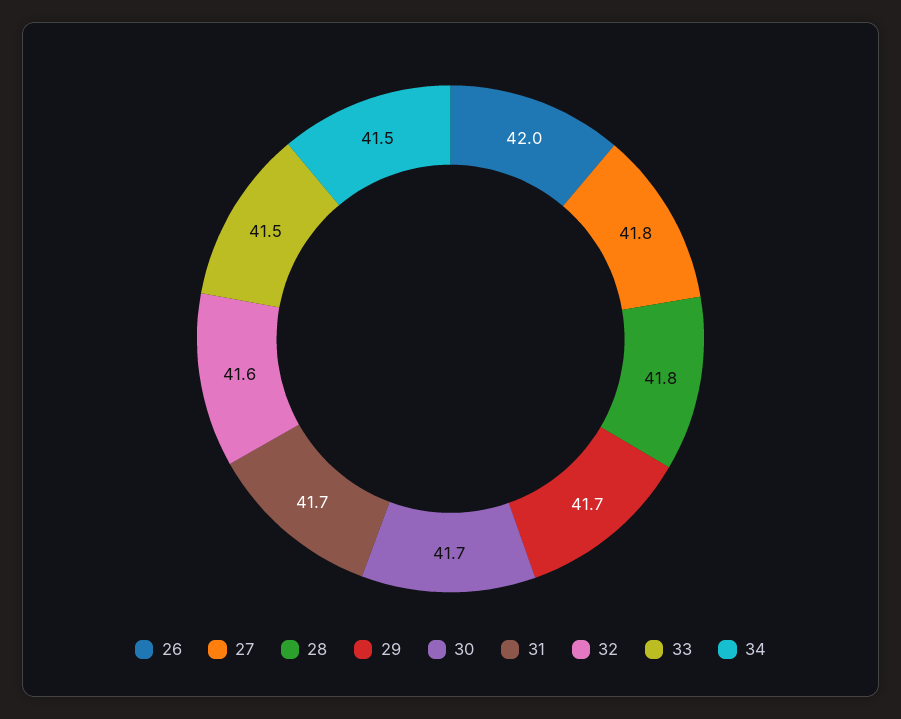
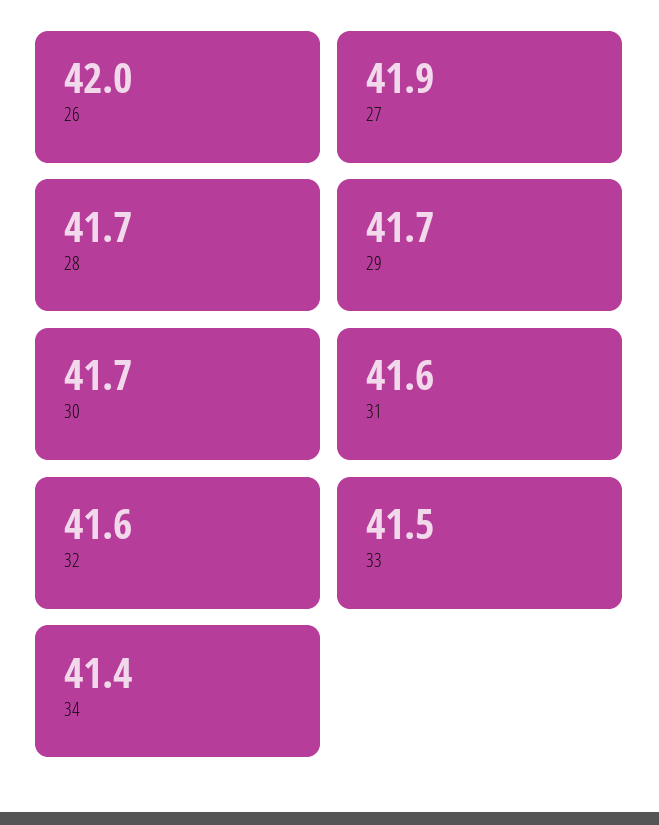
27: 41.8 -> 41.9
28: 41.8 -> 41.7
31: 41.7 -> 41.6
34: 41.5 -> 41.4

